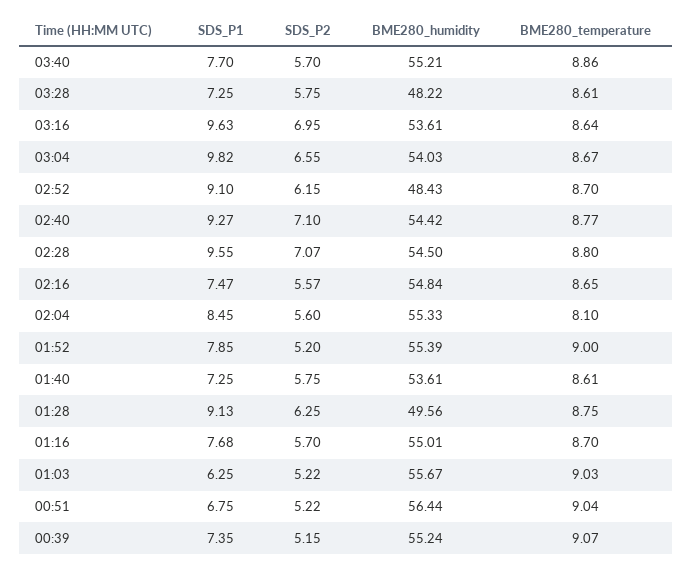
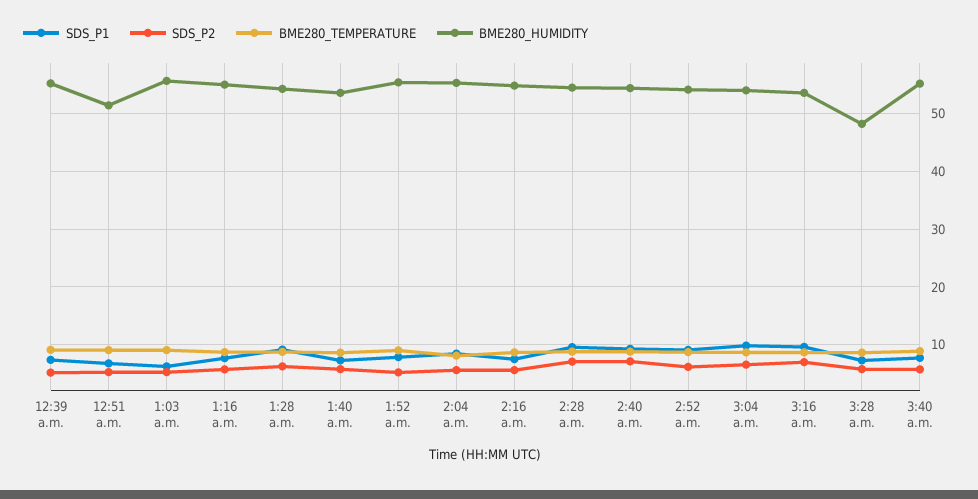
BME280_humidity, 02:52: 48.43 -> 54
BME280_humidity, 01:28: 49.56 -> 54
BME280_humidity, 00:51: 56.44 -> 52

